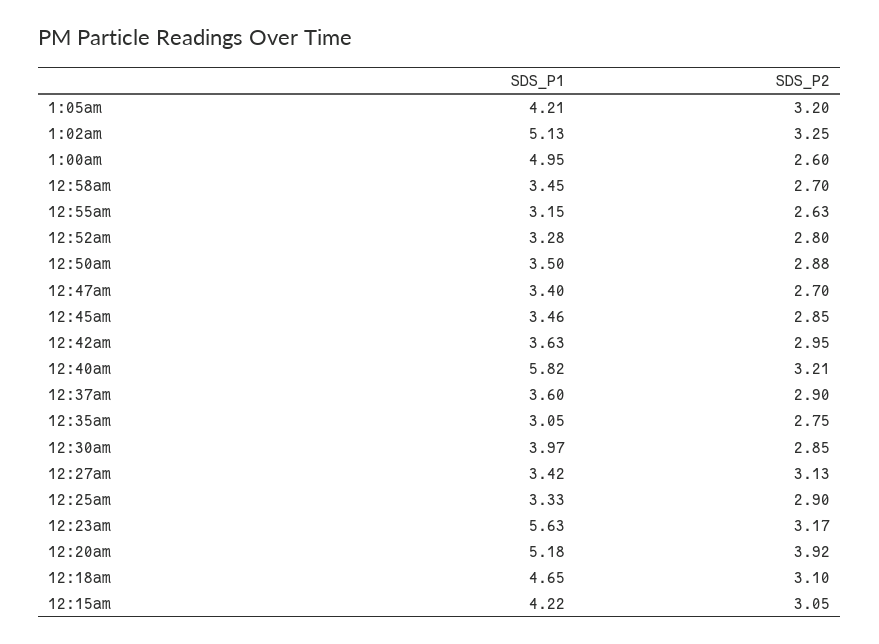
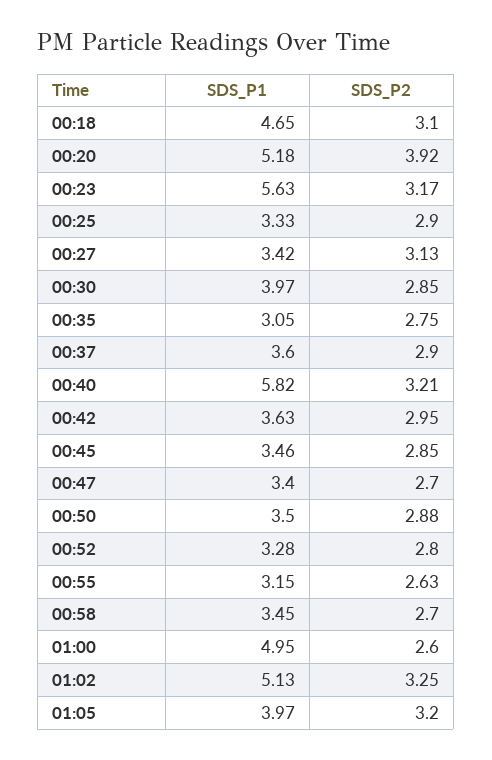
SDS_P1, 1:05am: 4.21 -> 3.97
SDS_P1, 12:15am: 4.22 -> none
SDS_P2, 12:15am: 3.05 -> none

